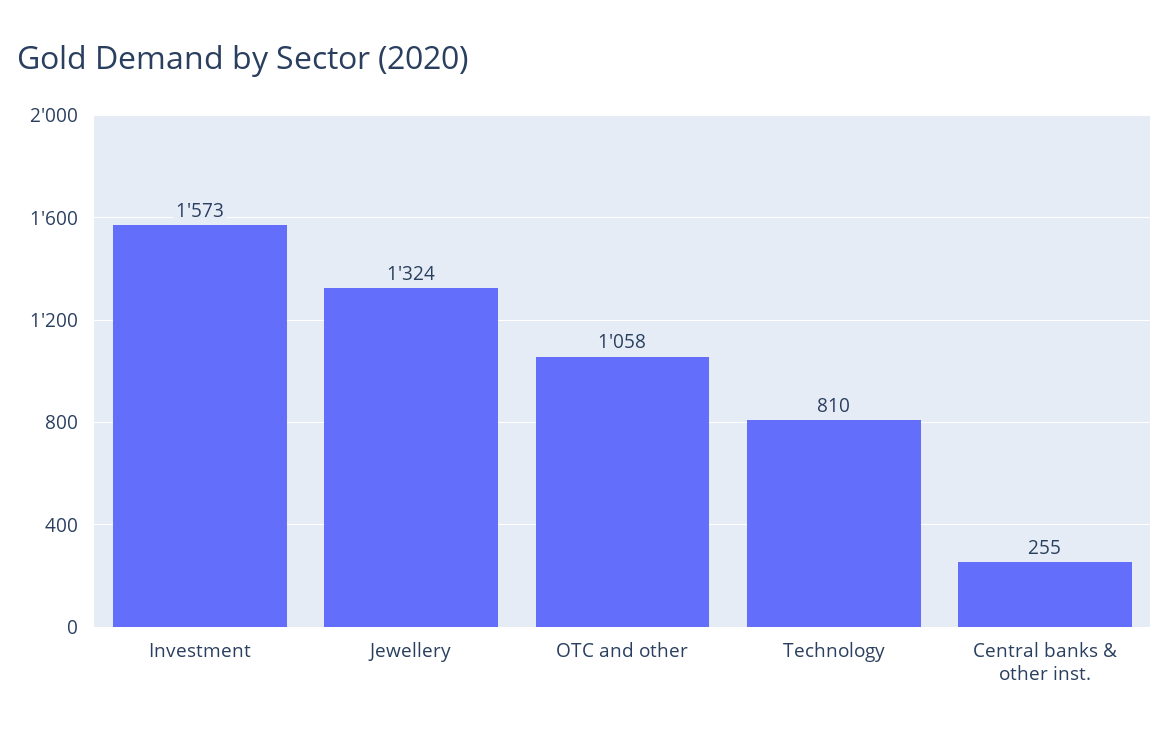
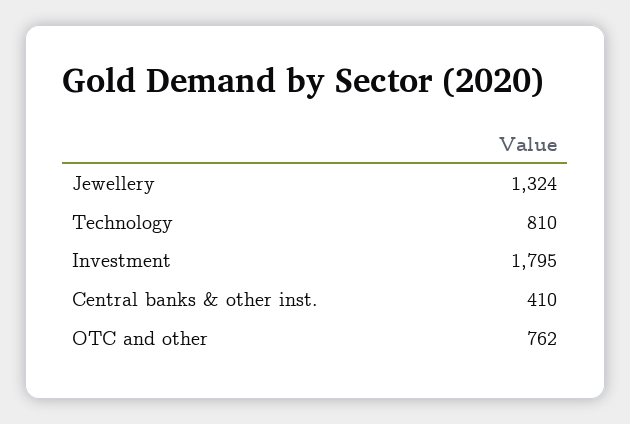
Investment: 1573 -> 1795
OTC and other: 1058 -> 762
Central banks & other inst.: 255 -> 410

